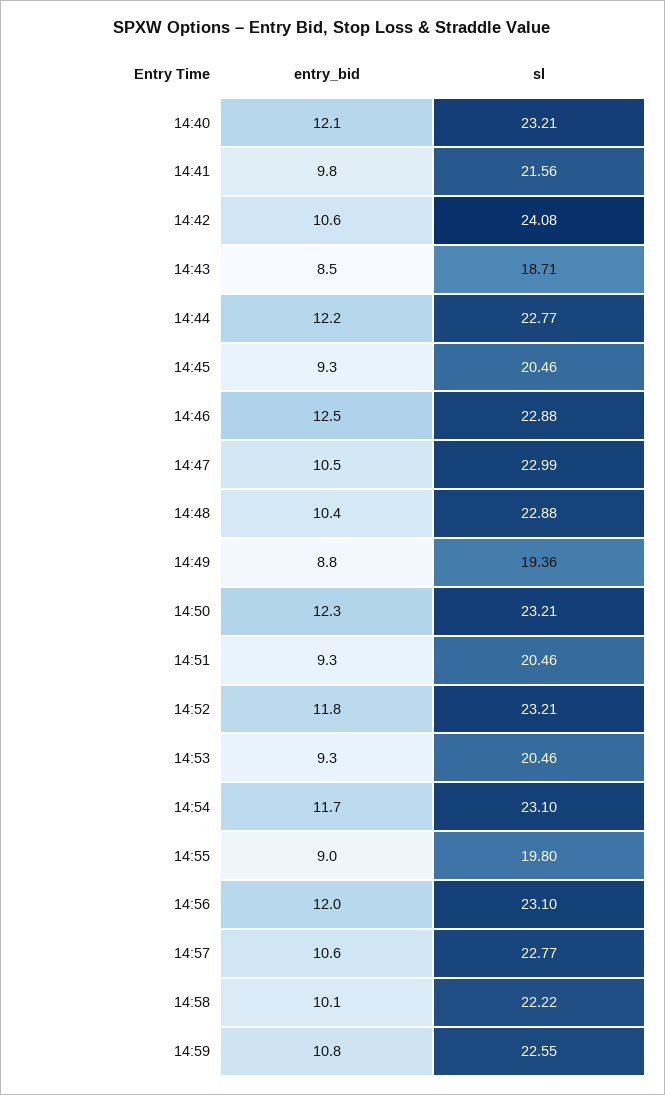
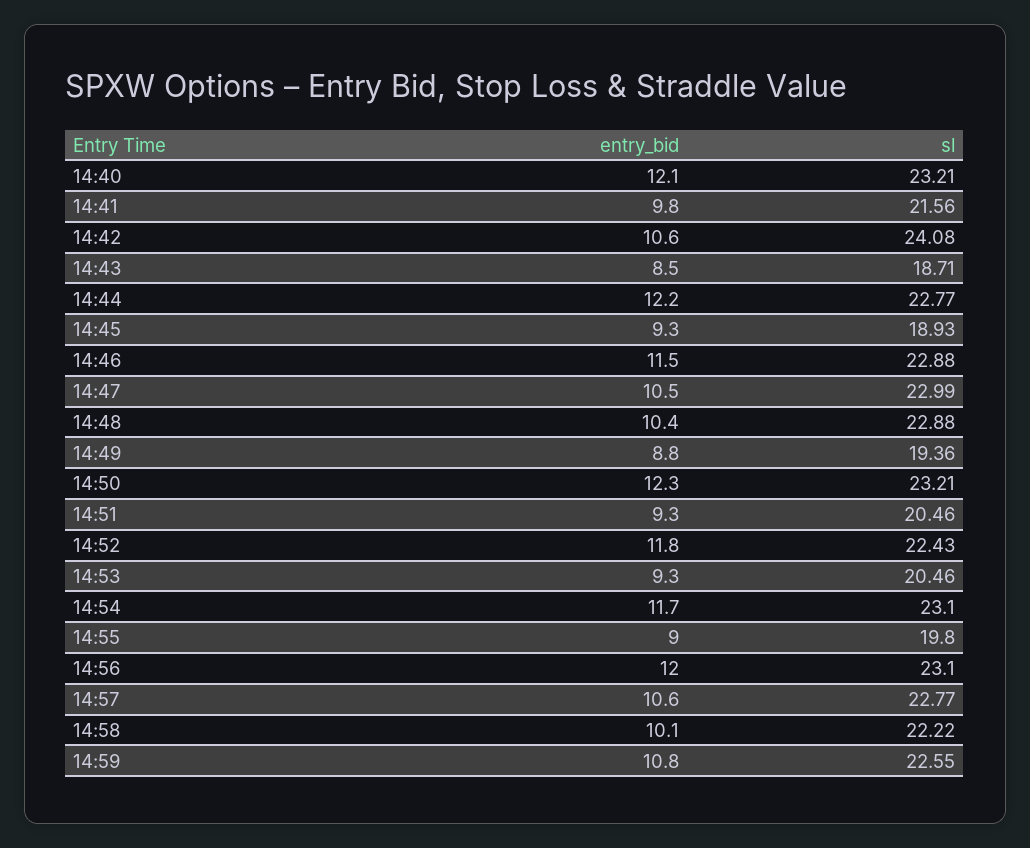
sl, 14:45: 20.46 -> 18.93
entry_bid, 14:46: 12.5 -> 11.5
sl, 14:52: 23.21 -> 22.43

